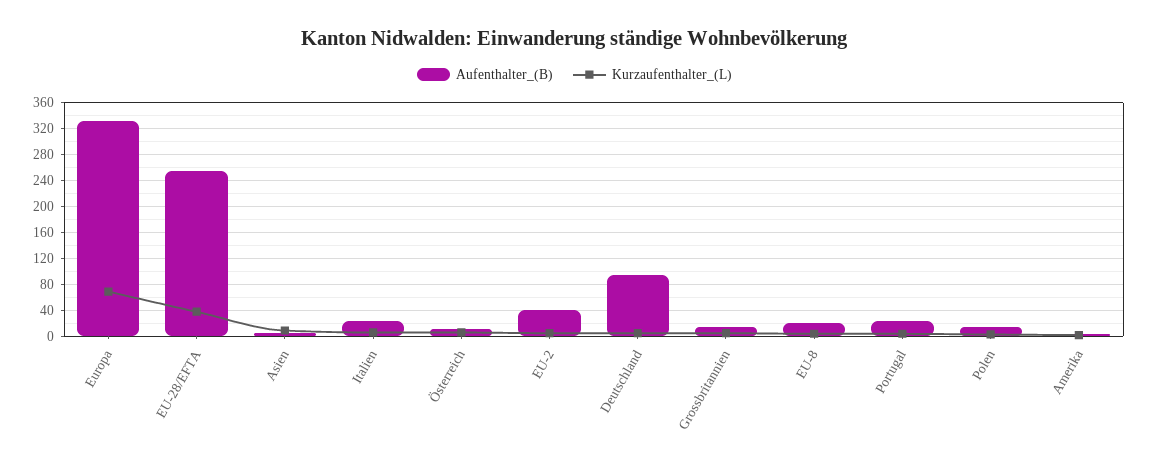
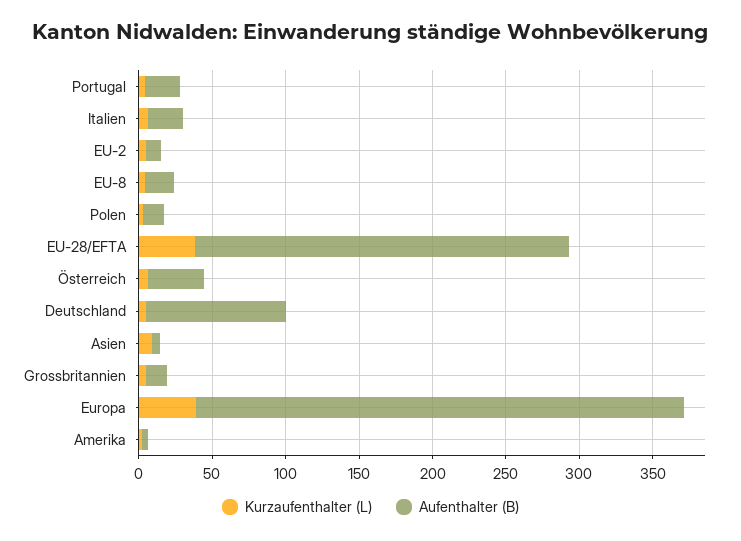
Kurzaufenthalter_(L), Europa: 70 -> 40
Aufenthalter_(B), Österreich: 10 -> 40
Aufenthalter_(B), EU-2: 40 -> 10

